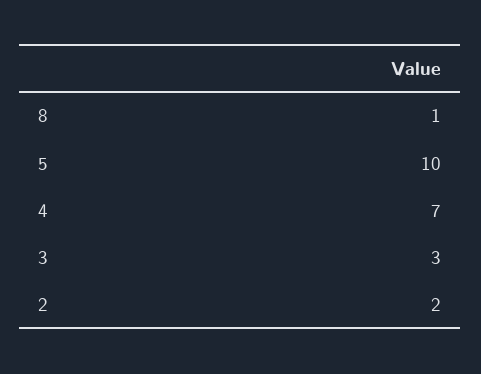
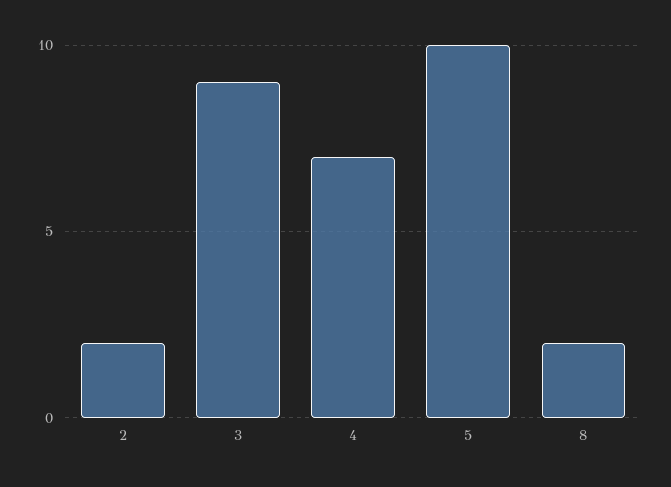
8: 1 -> 2
3: 3 -> 9

